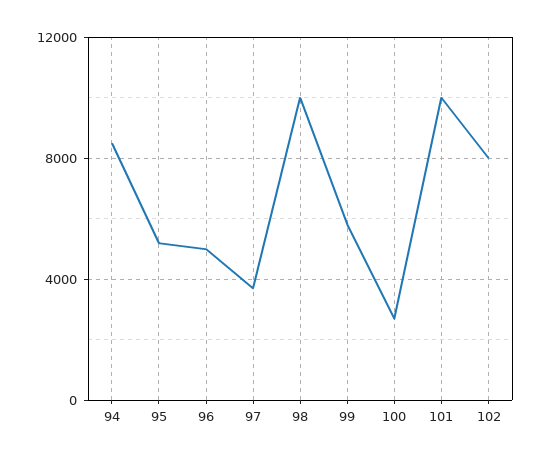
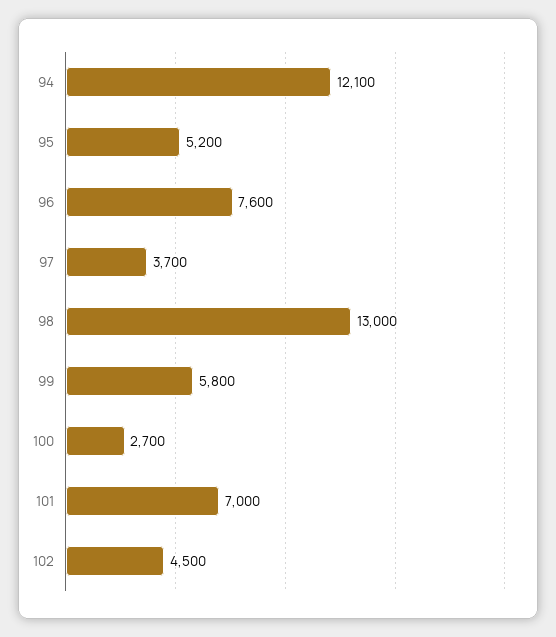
94: 8500 -> 12100
96: 5000 -> 7600
98: 10000 -> 13000
101: 10000 -> 7000
102: 8000 -> 4500

